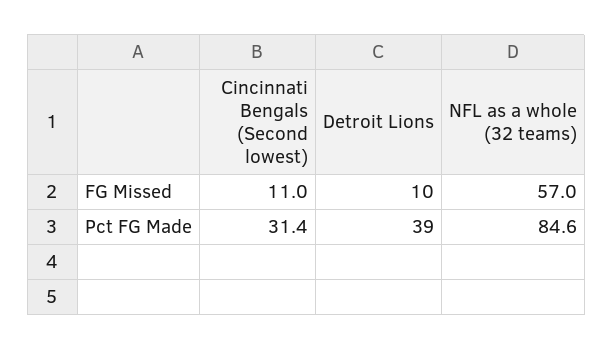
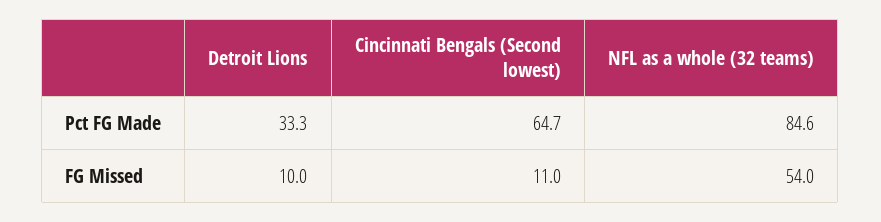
NFL as a whole (32 teams), FG Missed: 57 -> 54
Cincinnati Bengals (Second lowest), Pct FG Made: 31.4 -> 64.7
Detroit Lions, Pct FG Made: 39 -> 33.3

